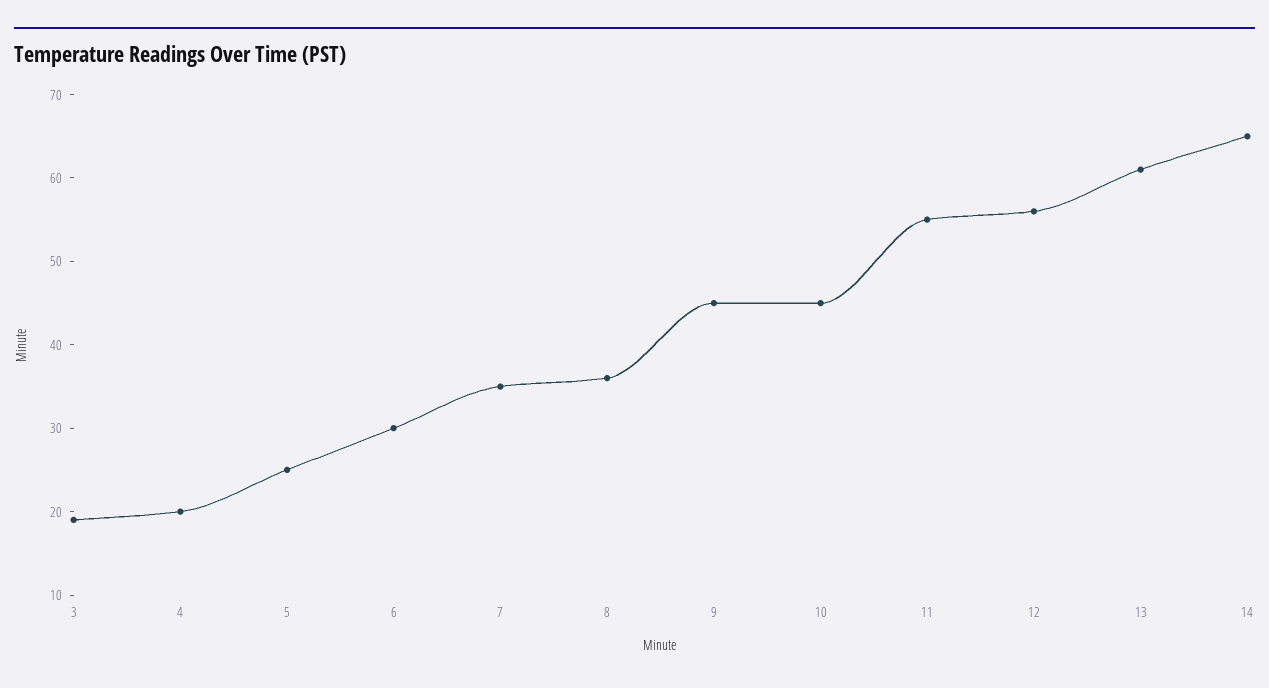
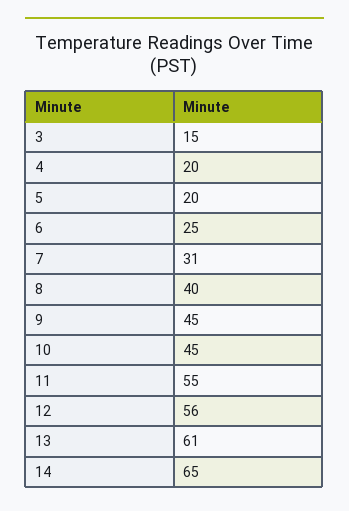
3: 19 -> 15
5: 25 -> 20
6: 30 -> 25
7: 35 -> 31
8: 36 -> 40

